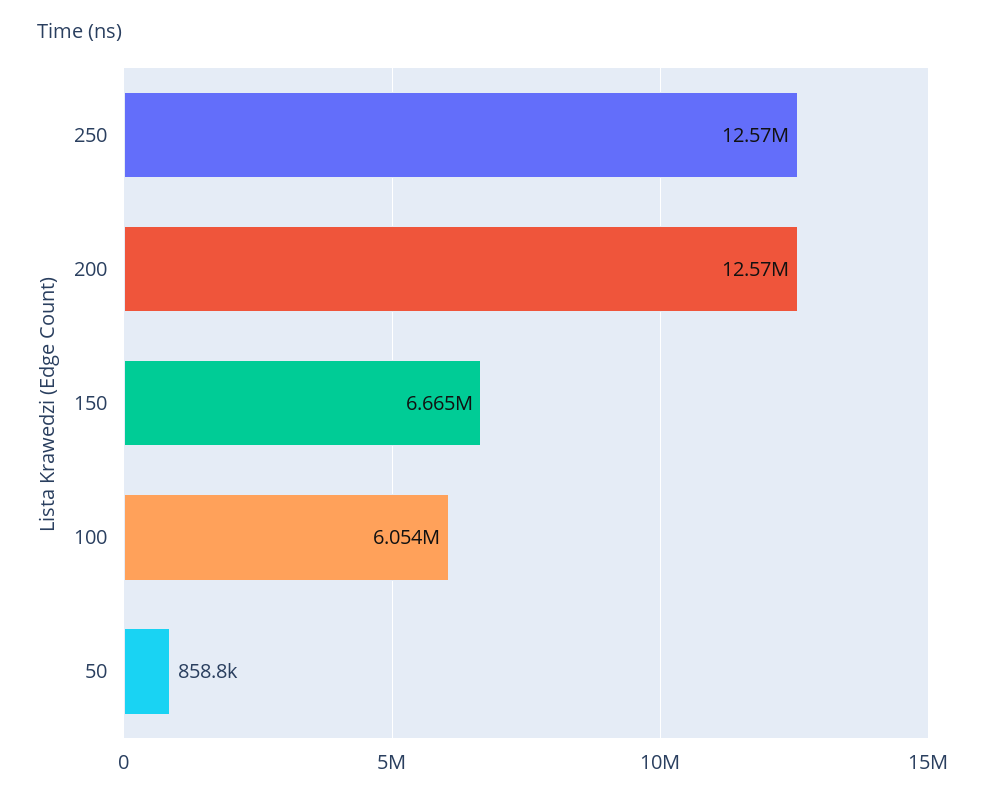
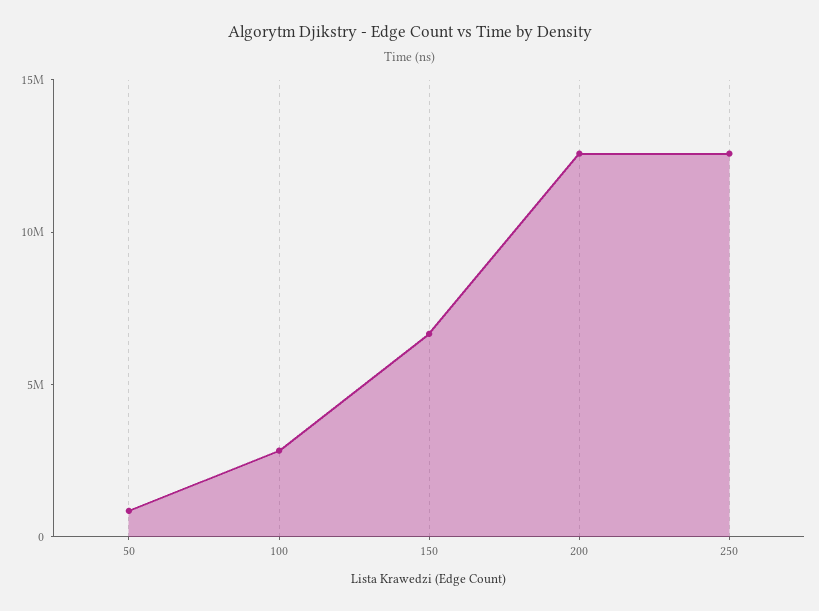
100: 6054000 -> 3000000

